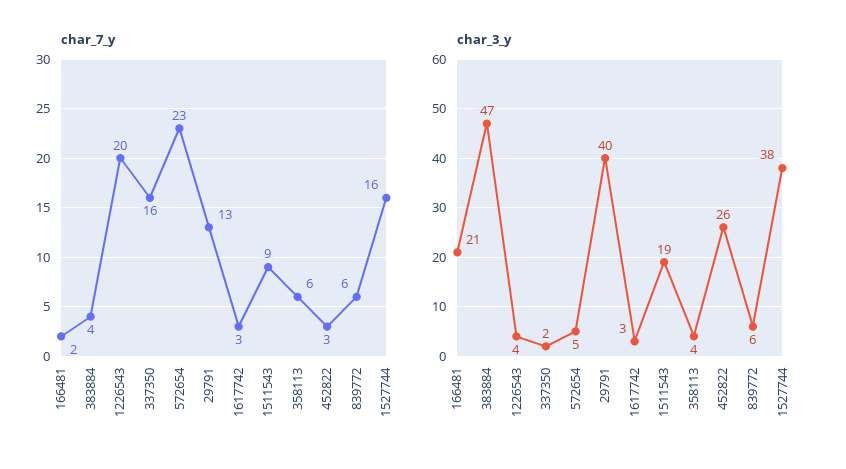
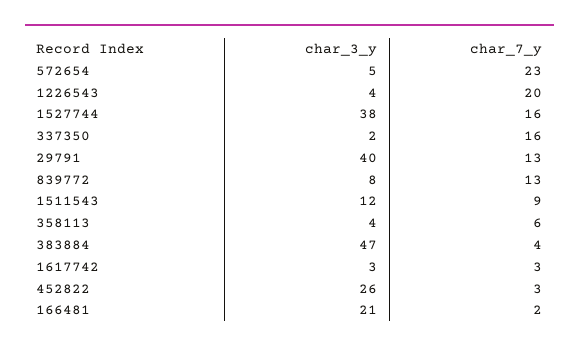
char_7_y, 839772: 6 -> 13
char_3_y, 1511543: 19 -> 12
char_3_y, 839772: 6 -> 8

